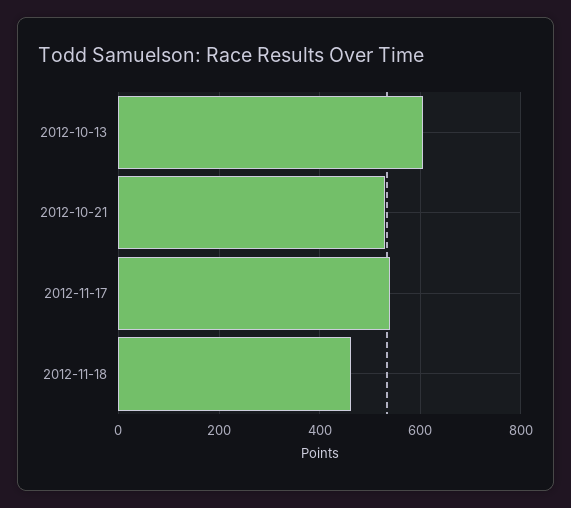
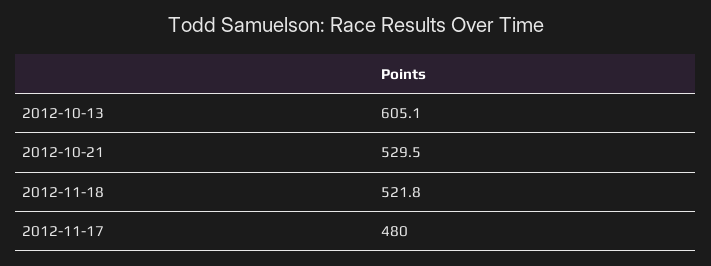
2012-11-17: 540 -> 480
2012-11-18: 460 -> 521.8

